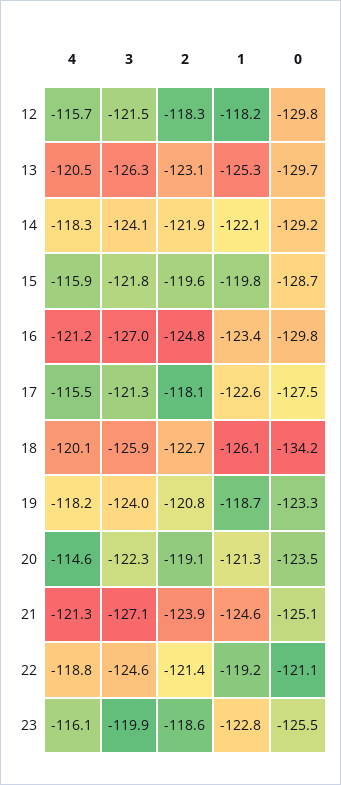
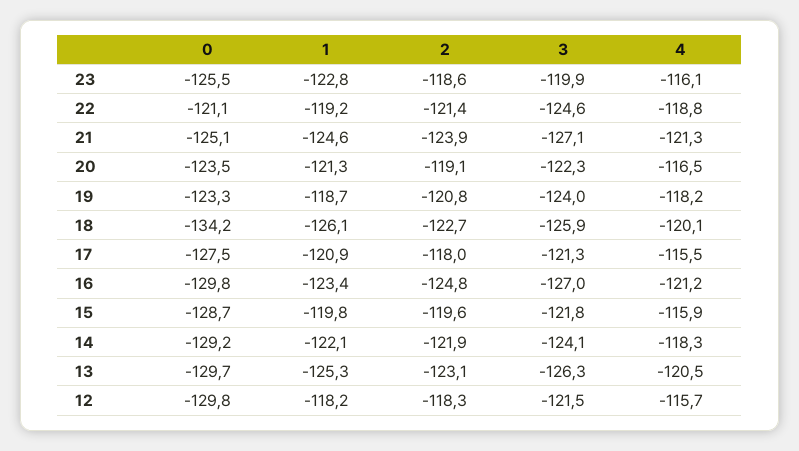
2, 17: -118.1 -> -118
1, 17: -122.6 -> -120.9
4, 20: -114.6 -> -116.5

